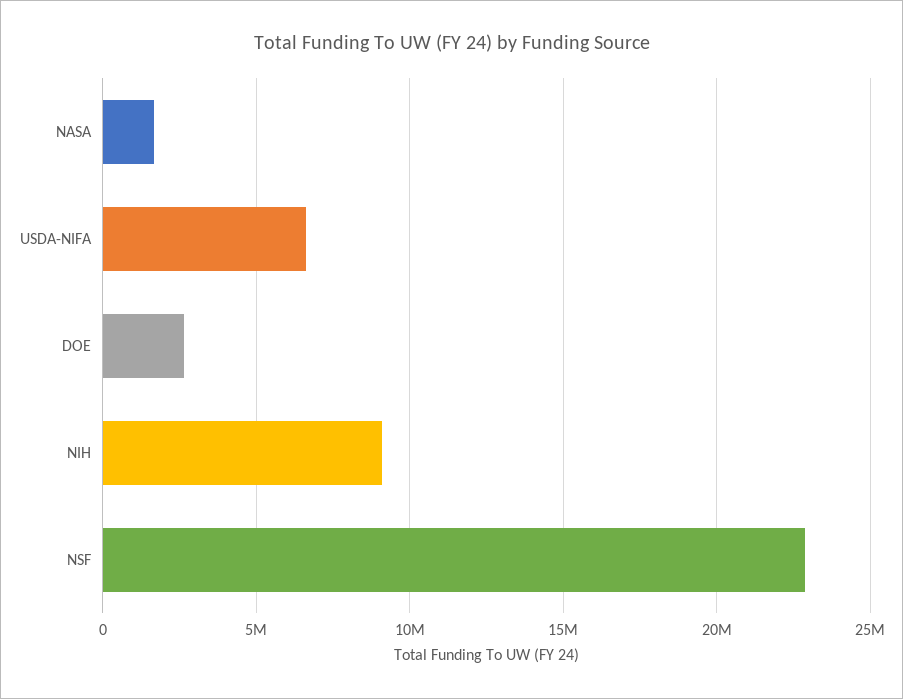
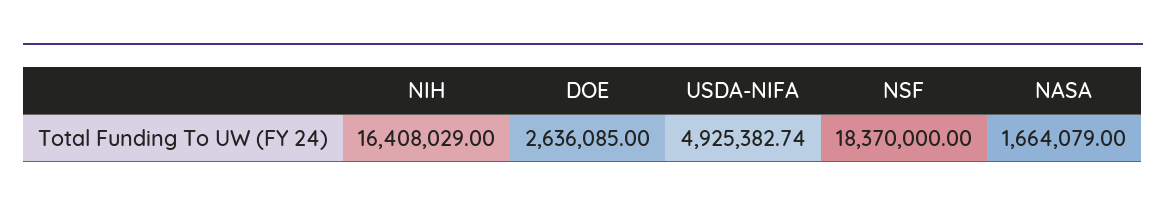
USDA-NIFA: 6500000 -> 4925382.74
NIH: 9000000 -> 16408029
NSF: 23000000 -> 18370000

